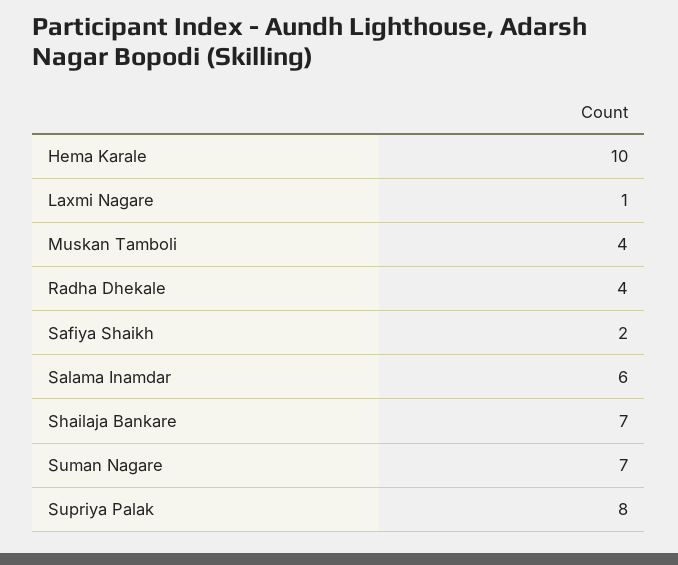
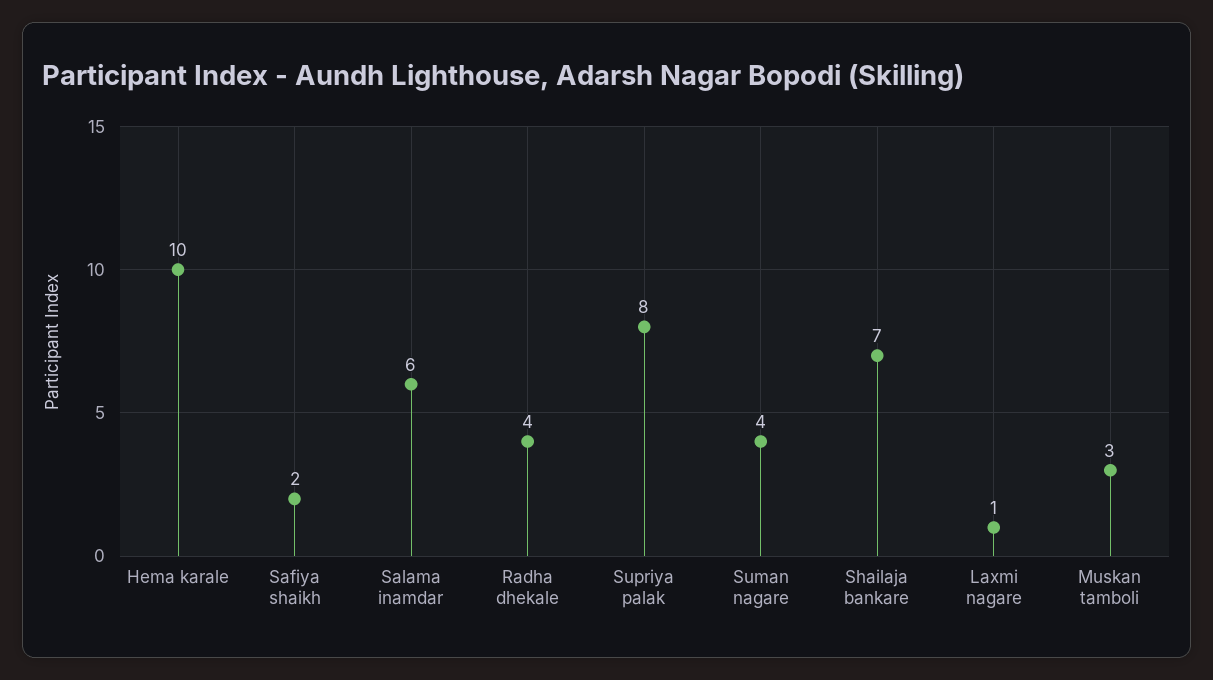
Muskan Tamboli: 4 -> 3
Suman Nagare: 7 -> 4

